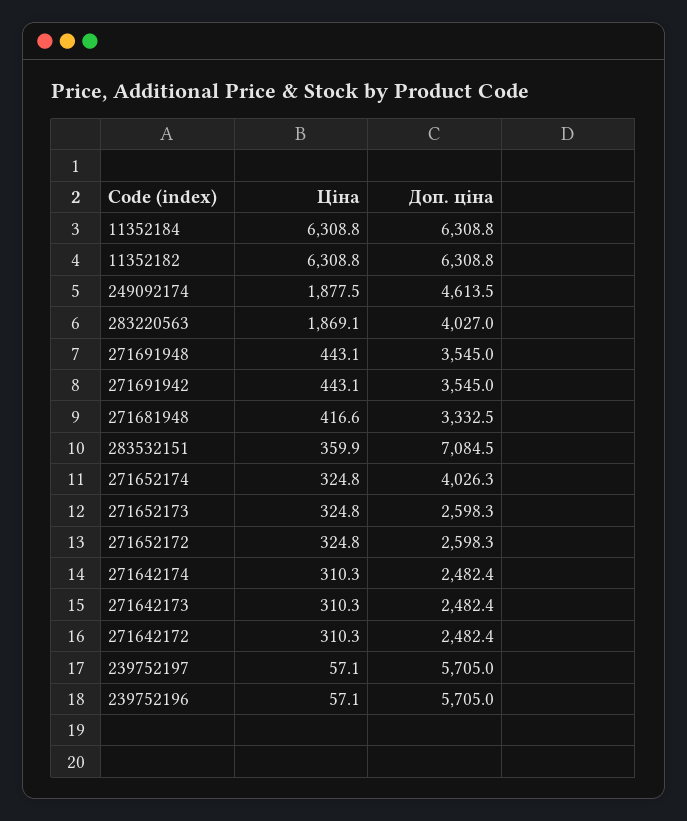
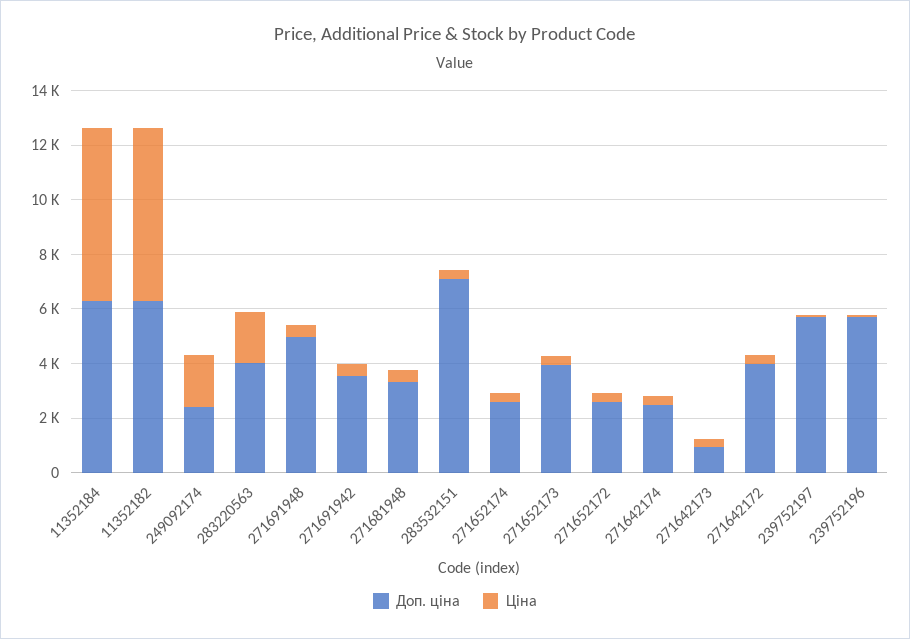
Доп. ціна, 249092174: 4613.5 -> 2500
Доп. ціна, 271691948: 3545 -> 5000
Доп. ціна, 271652174: 4026.3 -> 2500
Доп. ціна, 271652173: 2598.3 -> 4000
Доп. ціна, 271642173: 2482.4 -> 1000
Доп. ціна, 271642172: 2482.4 -> 4000

